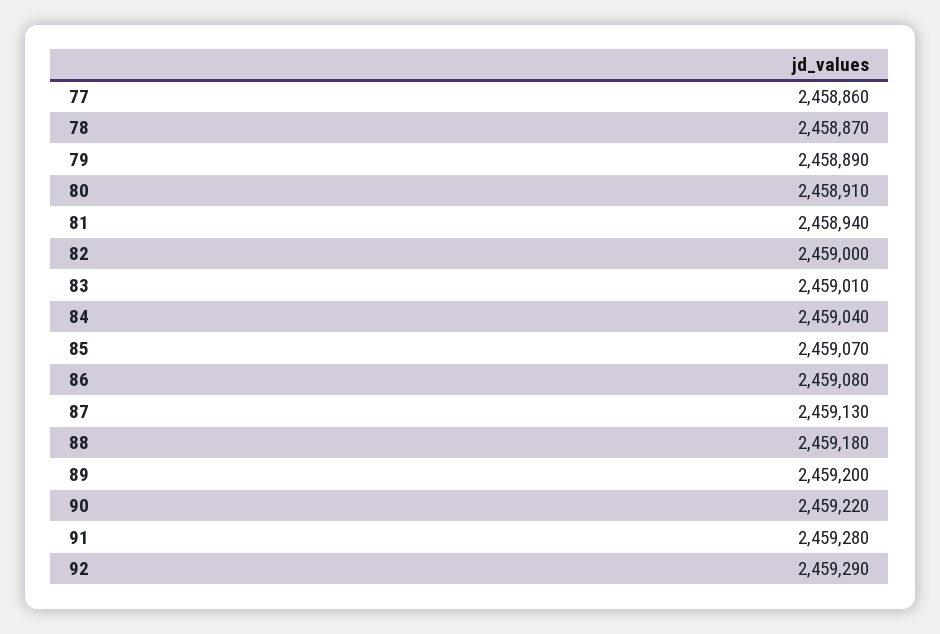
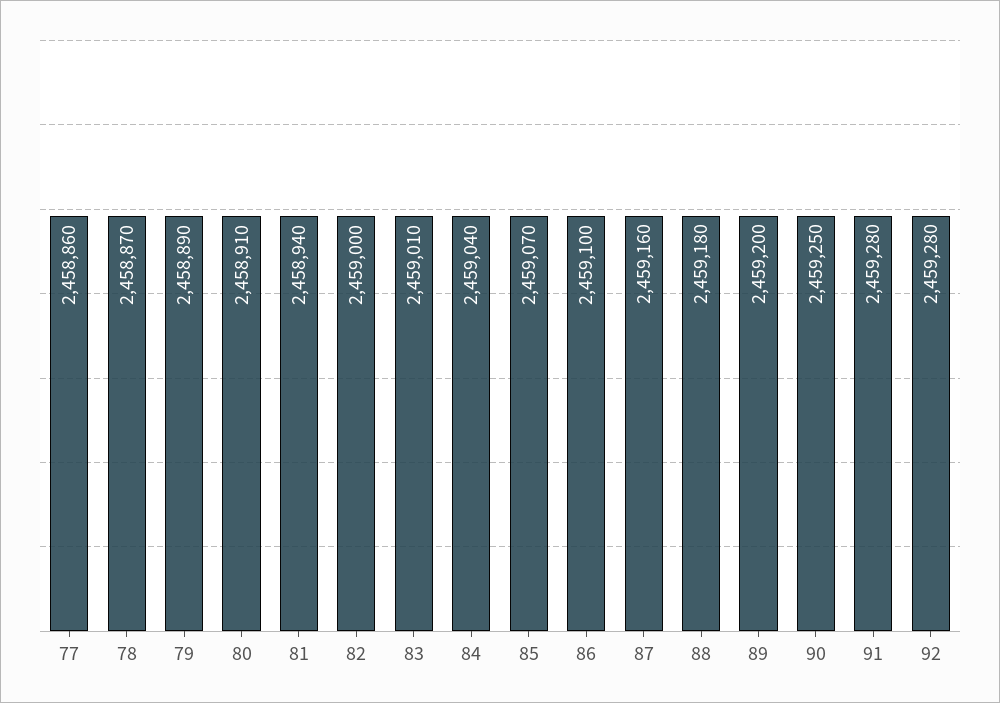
86: 2459080 -> 2459100
87: 2459130 -> 2459160
90: 2459220 -> 2459250
92: 2459290 -> 2459280

